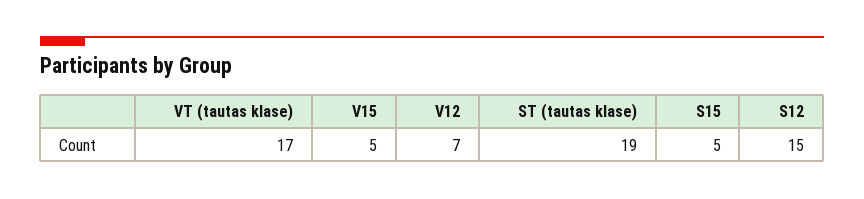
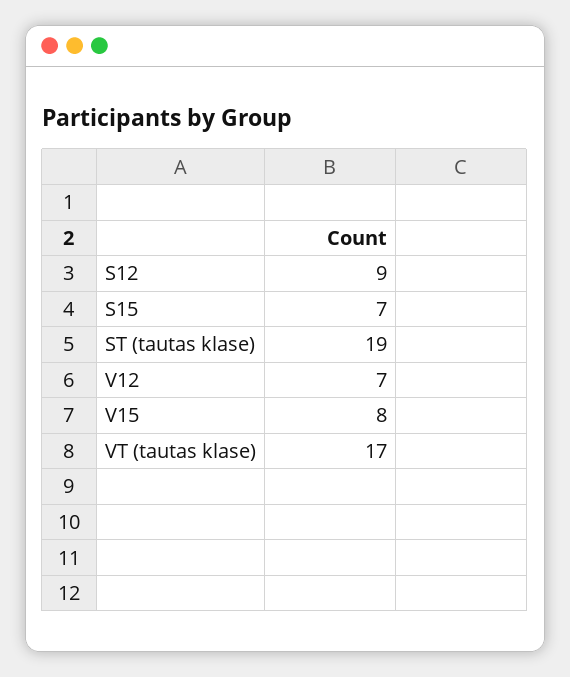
V15: 5 -> 8
S15: 5 -> 7
S12: 15 -> 9

